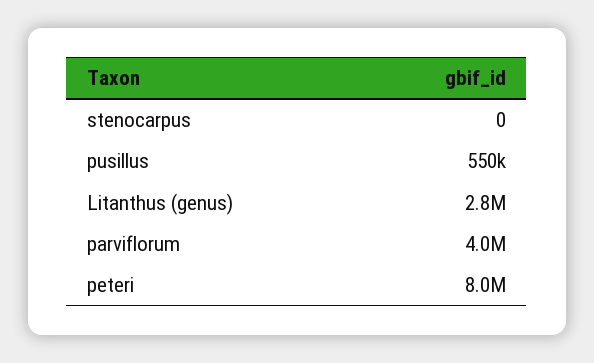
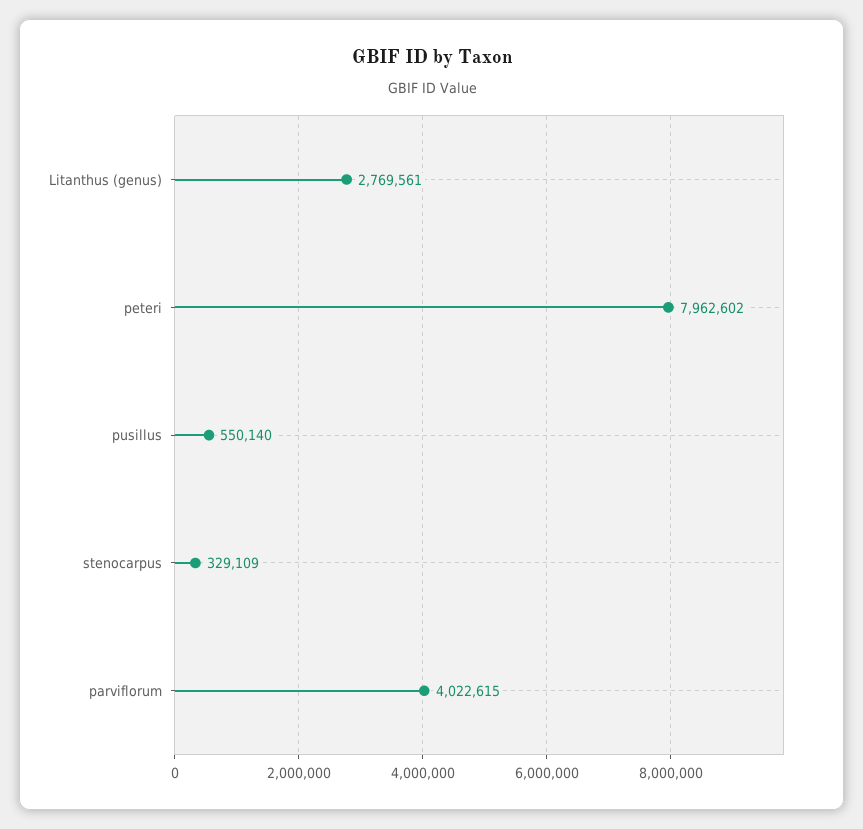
stenocarpus: 0 -> 329109

